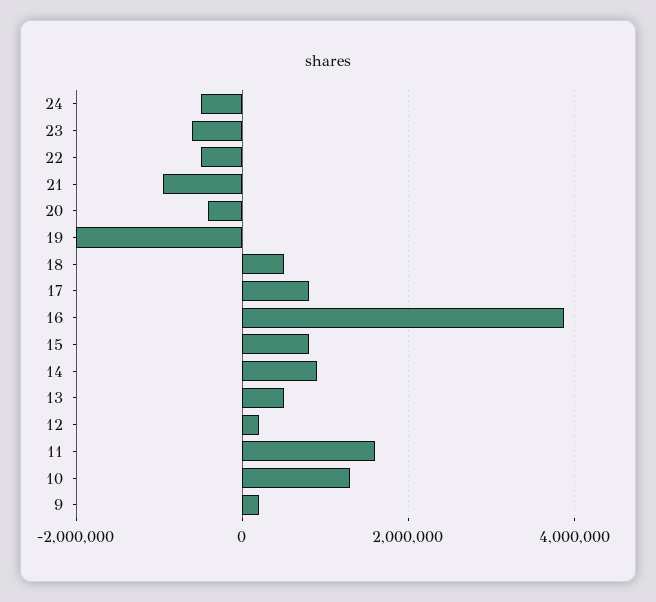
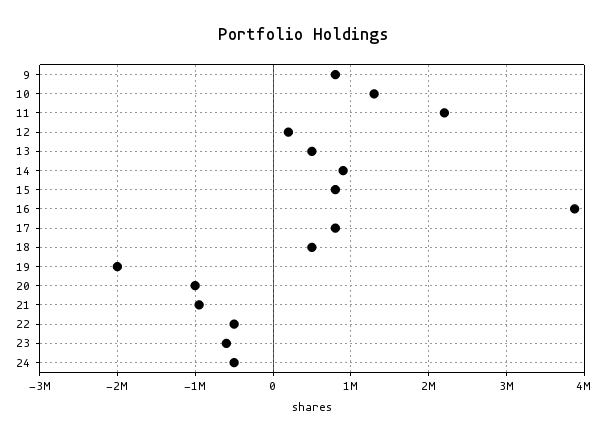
20: -400000 -> -1000000
11: 1600000 -> 2200000
9: 200000 -> 800000

